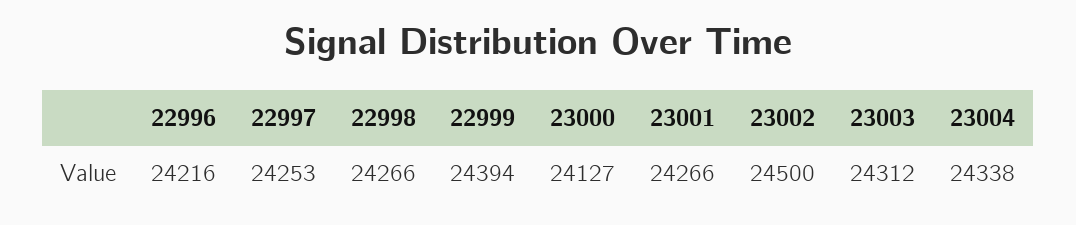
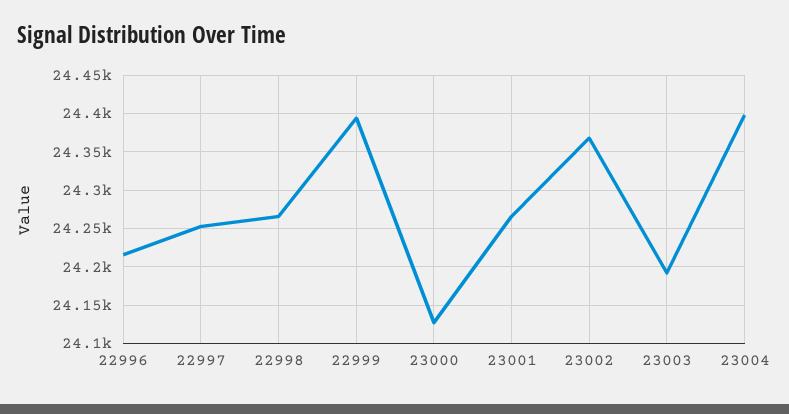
23002: 24500 -> 24370
23003: 24312 -> 24190
23004: 24338 -> 24400

